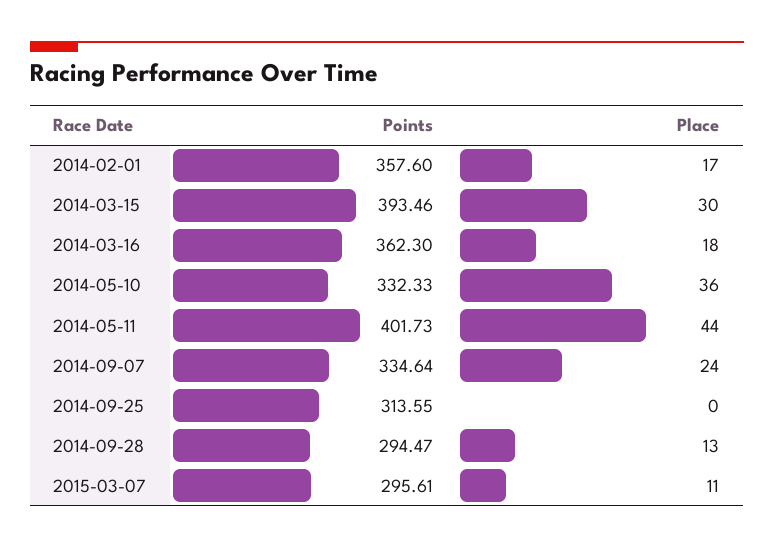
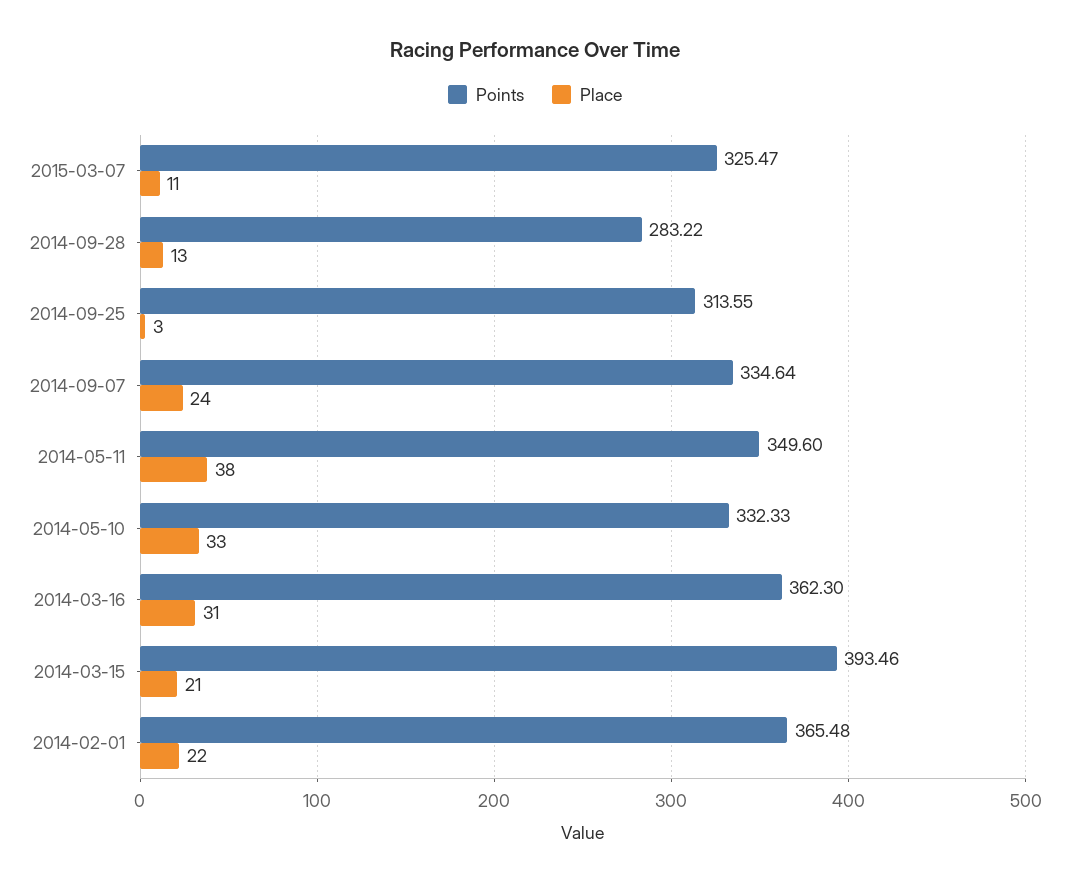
Points, 2014-02-01: 357.6 -> 365.48
Place, 2014-02-01: 17 -> 22
Place, 2014-03-15: 30 -> 21
Place, 2014-03-16: 18 -> 31
Place, 2014-05-10: 36 -> 33
Points, 2014-05-11: 401.73 -> 349.6
Place, 2014-05-11: 44 -> 38
Place, 2014-09-25: 0 -> 3
Points, 2014-09-28: 294.47 -> 283.22
Points, 2015-03-07: 295.61 -> 325.47

